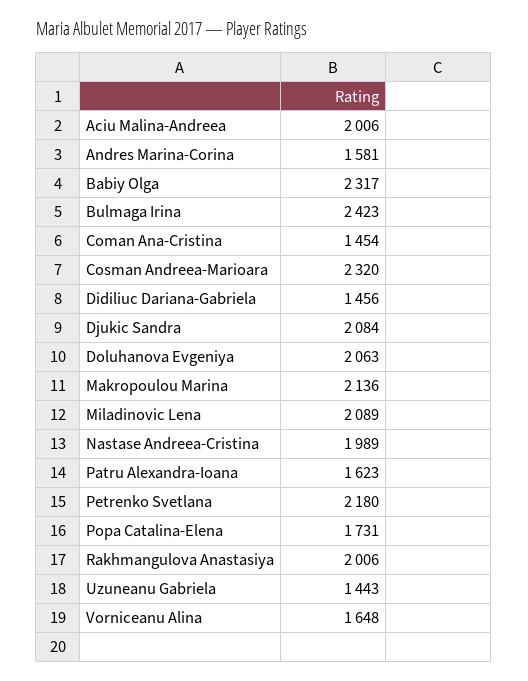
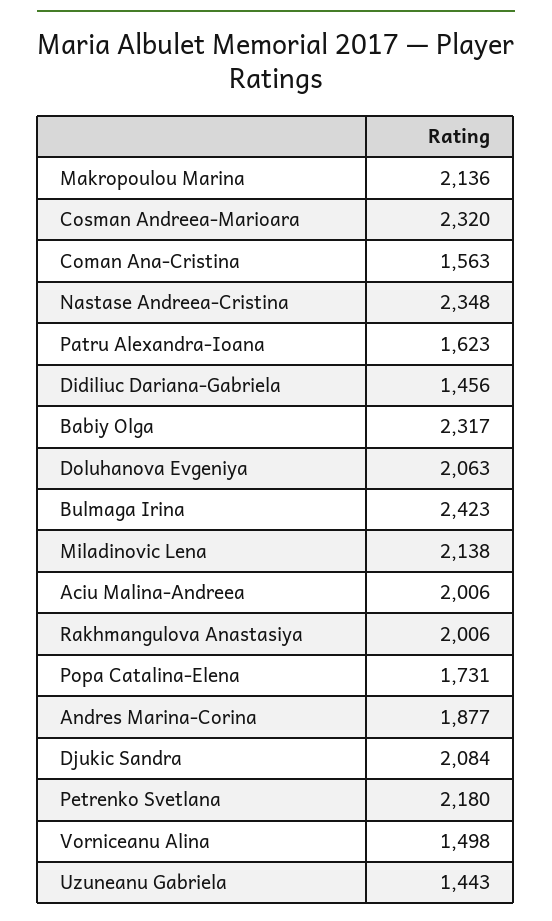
Andres Marina-Corina: 1581 -> 1877
Coman Ana-Cristina: 1454 -> 1563
Miladinovic Lena: 2089 -> 2138
Nastase Andreea-Cristina: 1989 -> 2348
Vorniceanu Alina: 1648 -> 1498

